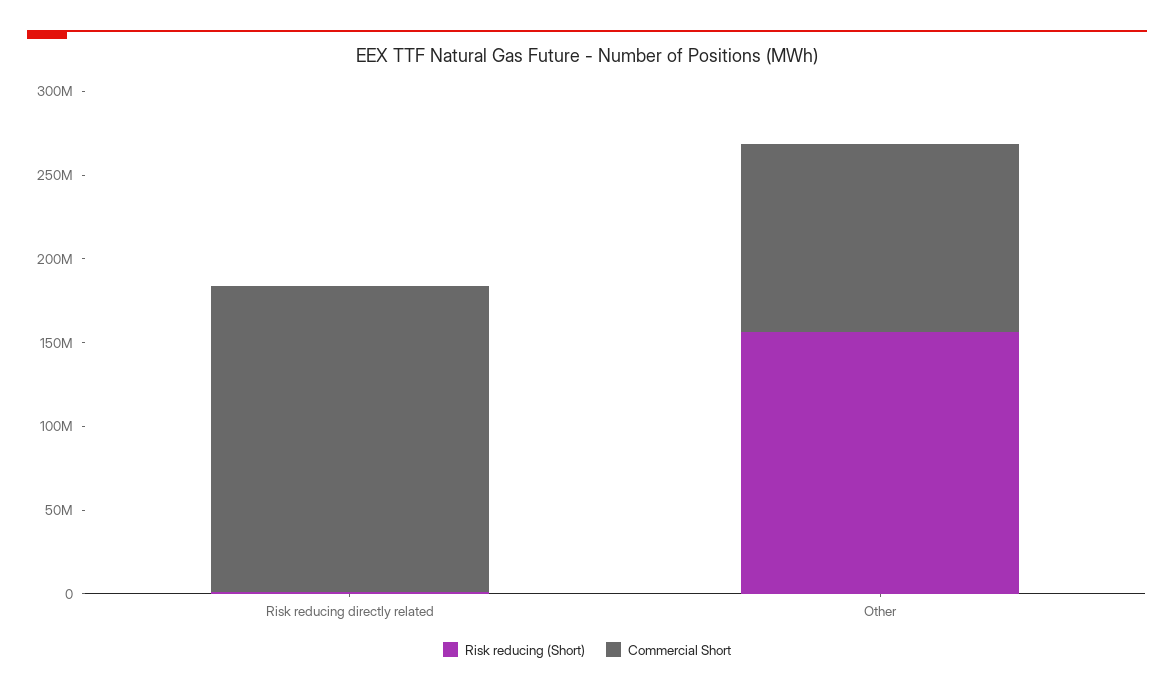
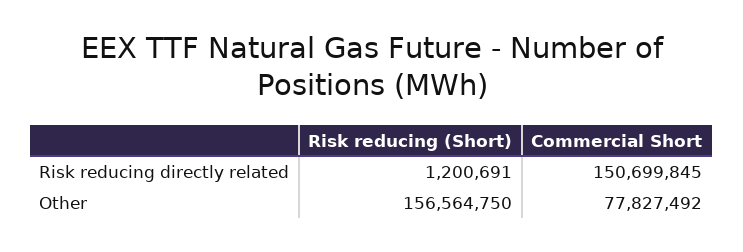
Commercial Short, Risk reducing directly related: 180000000 -> 150699845
Commercial Short, Other: 110000000 -> 77827492

